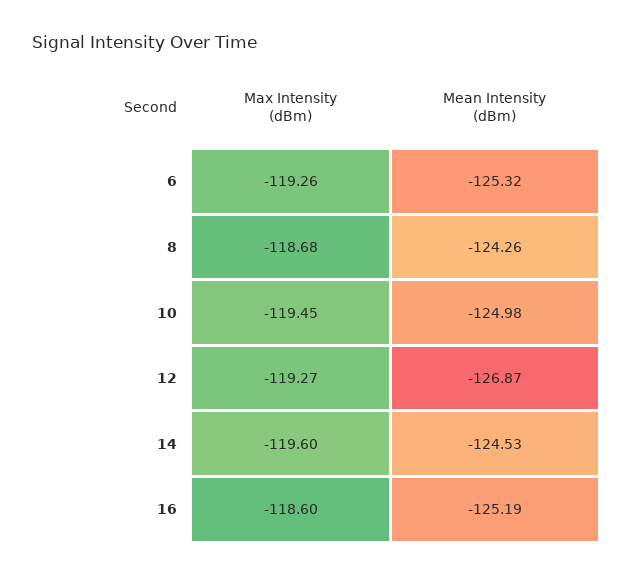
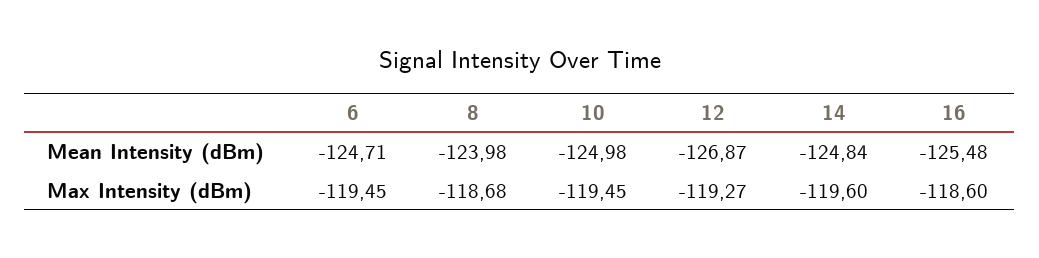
Max Intensity (dBm), 6: -119.26 -> -119.45
Mean Intensity (dBm), 6: -125.32 -> -124.71
Mean Intensity (dBm), 8: -124.26 -> -123.98
Mean Intensity (dBm), 14: -124.53 -> -124.84
Mean Intensity (dBm), 16: -125.19 -> -125.48

